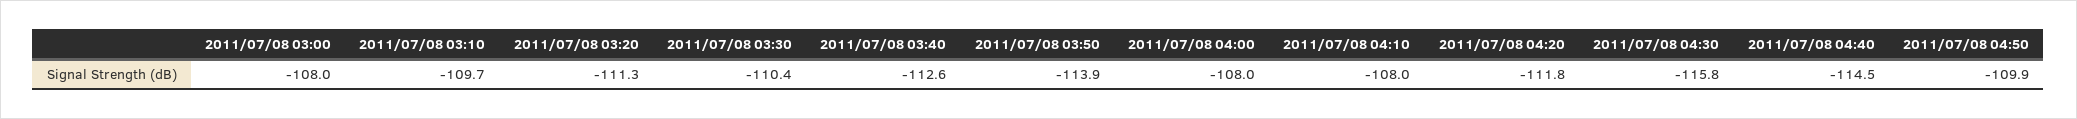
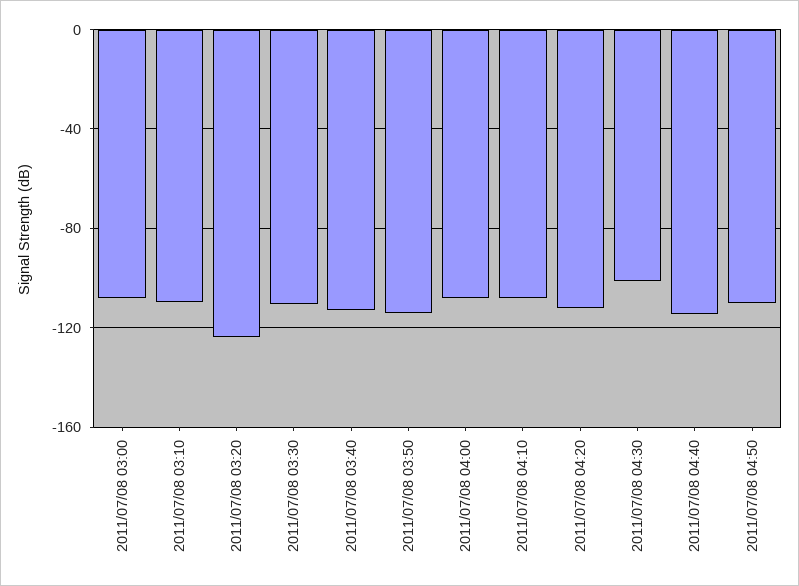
2011/07/08 03:20: -111.3 -> -125
2011/07/08 04:30: -115.8 -> -100

